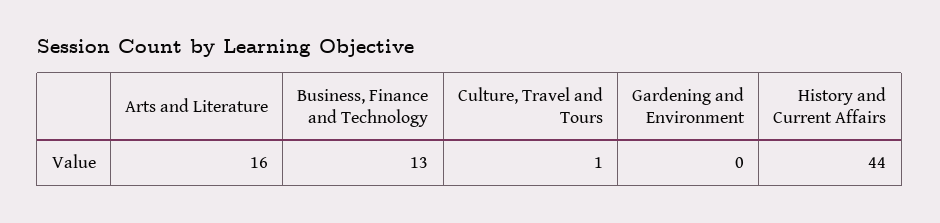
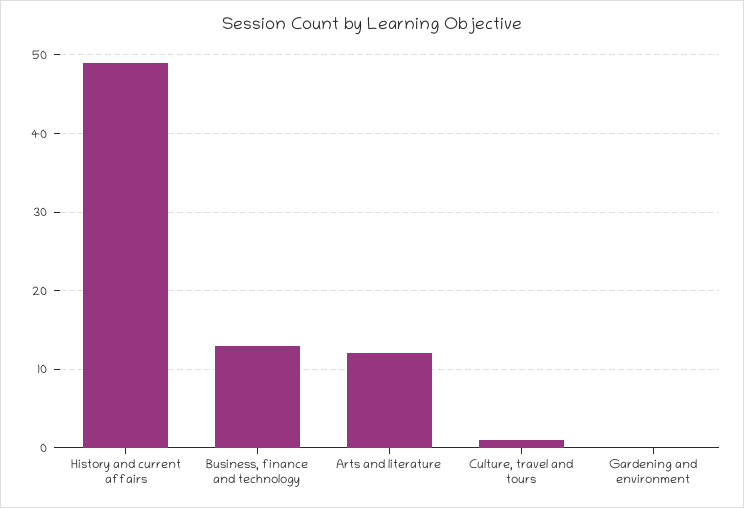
Arts and Literature: 16 -> 12
History and Current Affairs: 44 -> 49

